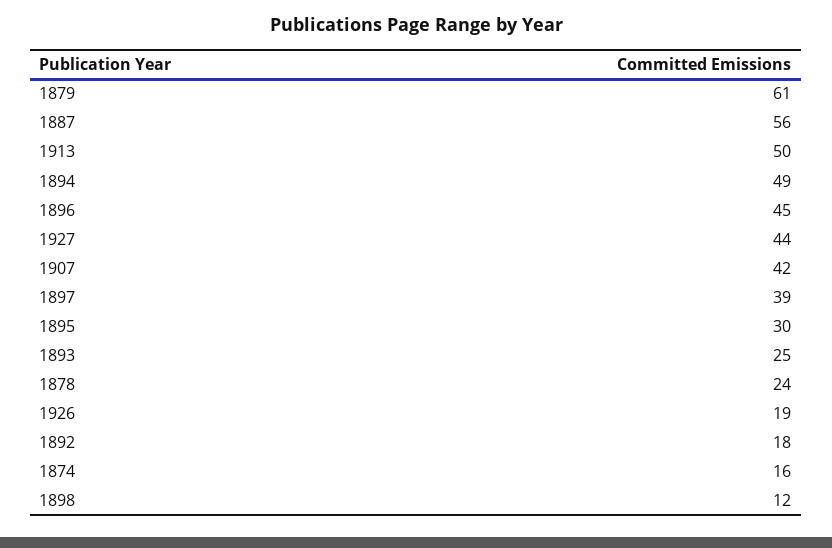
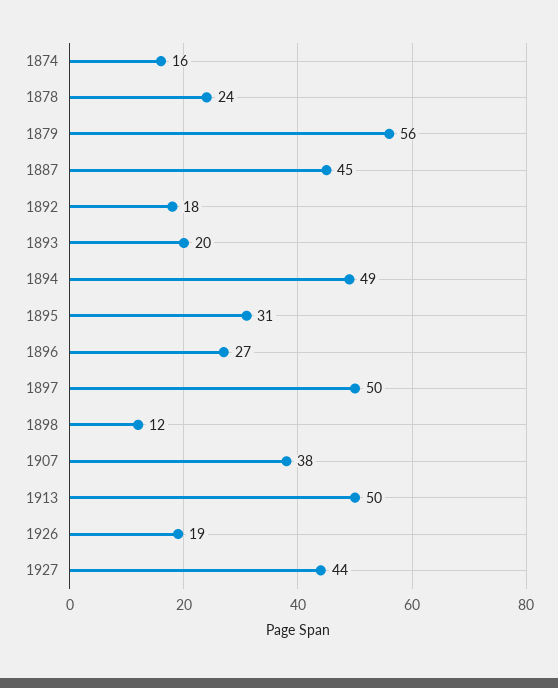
1879: 61 -> 56
1887: 56 -> 45
1896: 45 -> 27
1907: 42 -> 38
1897: 39 -> 50
1895: 30 -> 31
1893: 25 -> 20

